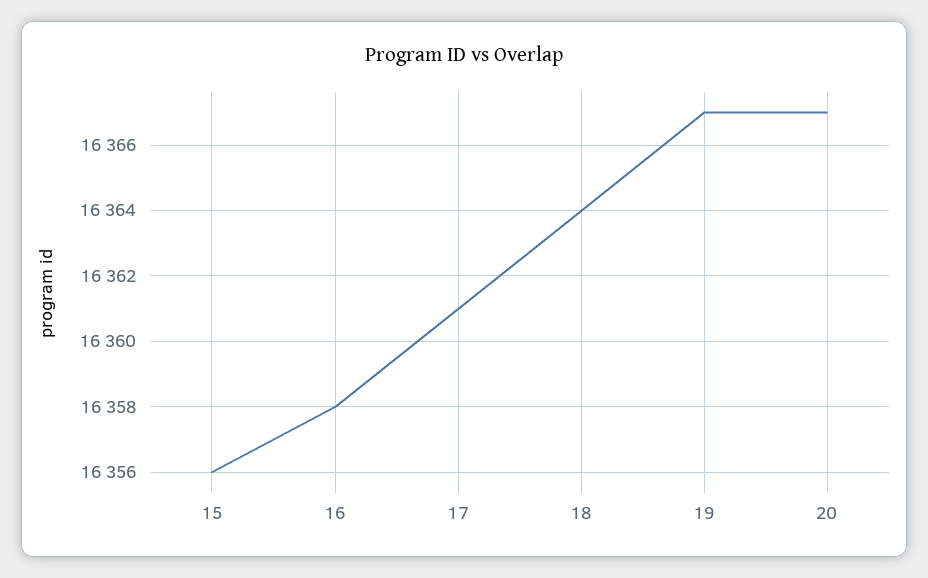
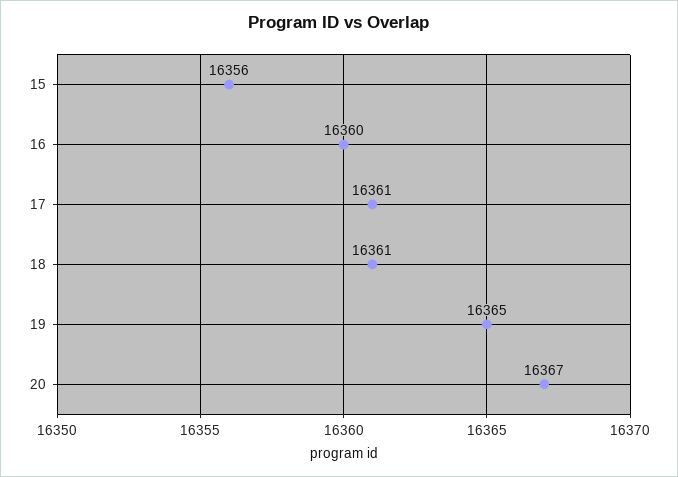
16: 16358 -> 16360
18: 16364 -> 16361
19: 16367 -> 16365

